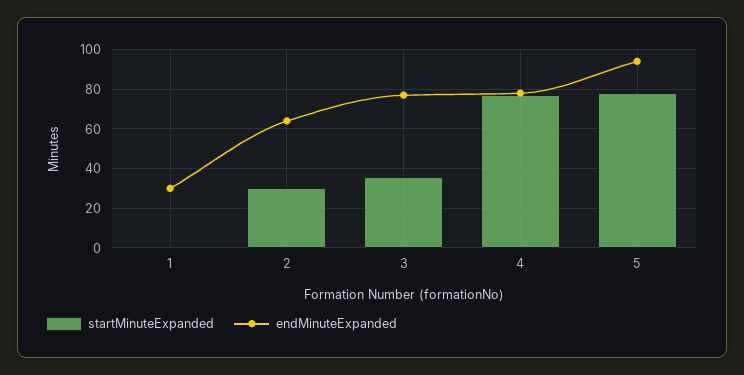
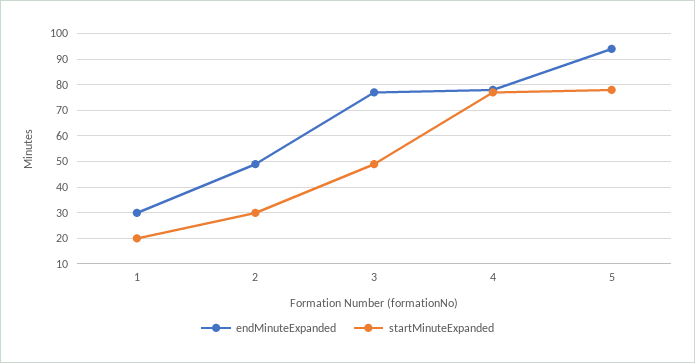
startMinuteExpanded, 1: 0 -> 20
endMinuteExpanded, 2: 65 -> 50
startMinuteExpanded, 3: 35 -> 50

